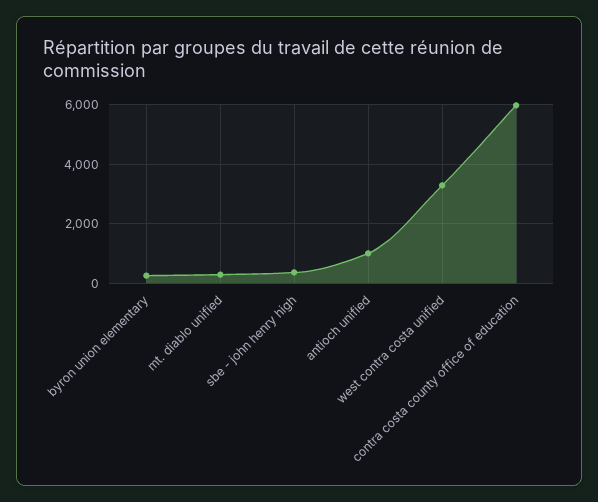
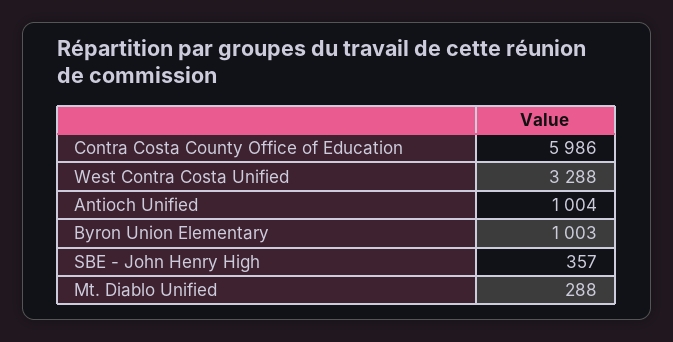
byron union elementary: 250 -> 1003

